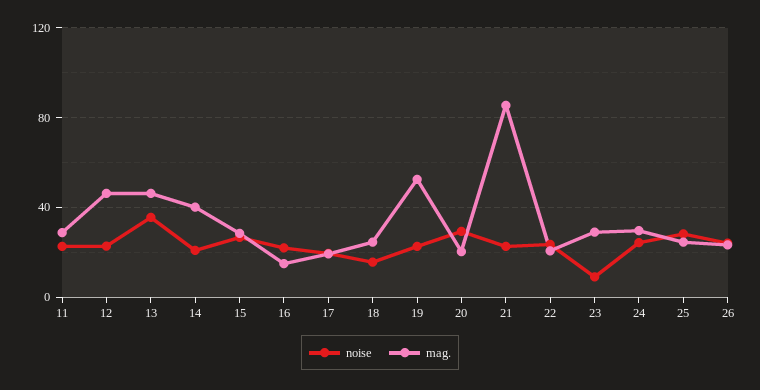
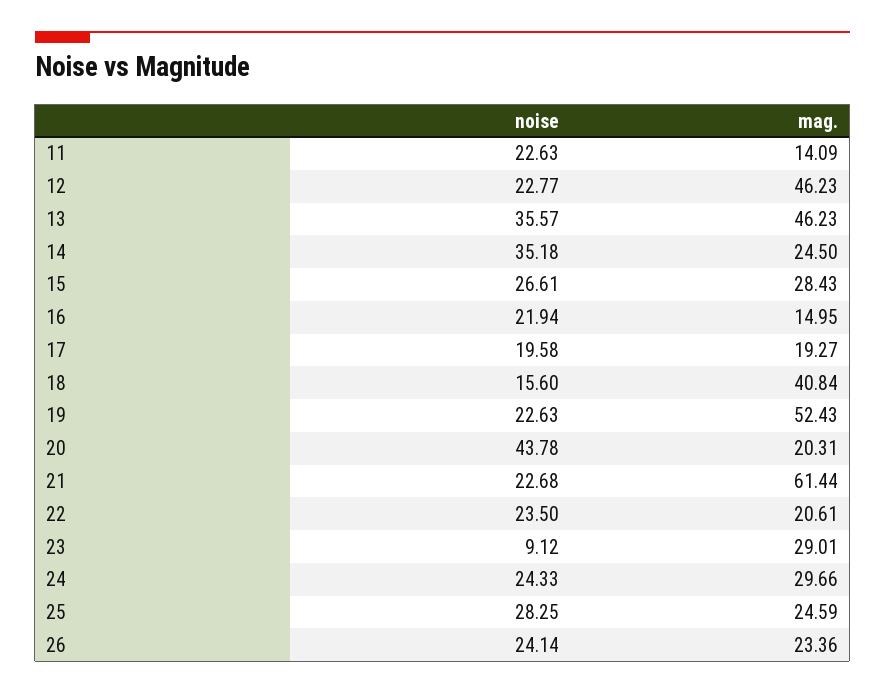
mag., 11: 30 -> 14.09
noise, 14: 20 -> 35.18
mag., 14: 40 -> 24.5
mag., 18: 25 -> 40.84
noise, 20: 30 -> 43.78
mag., 21: 85 -> 61.44

